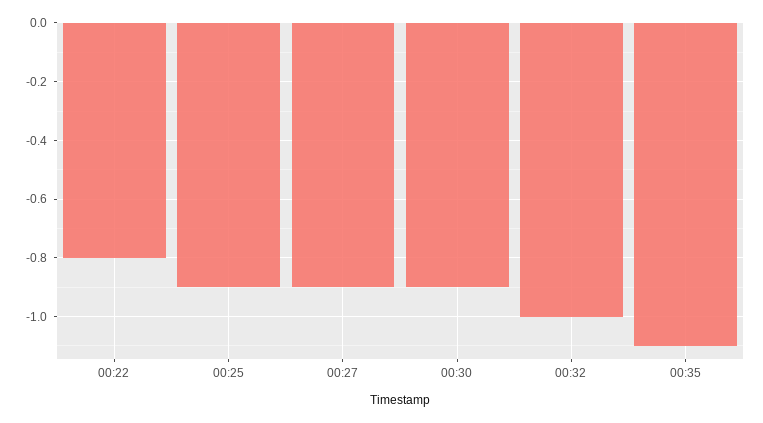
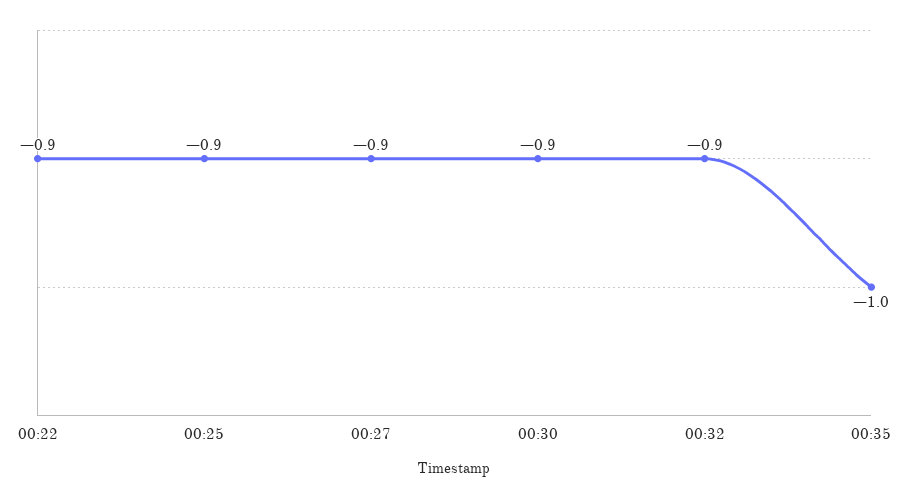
00:22: -0.8 -> -0.9
00:32: -1 -> -0.9
00:35: -1.1 -> -1

